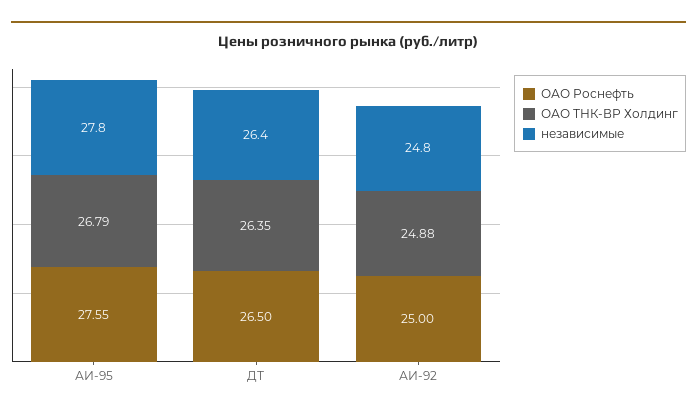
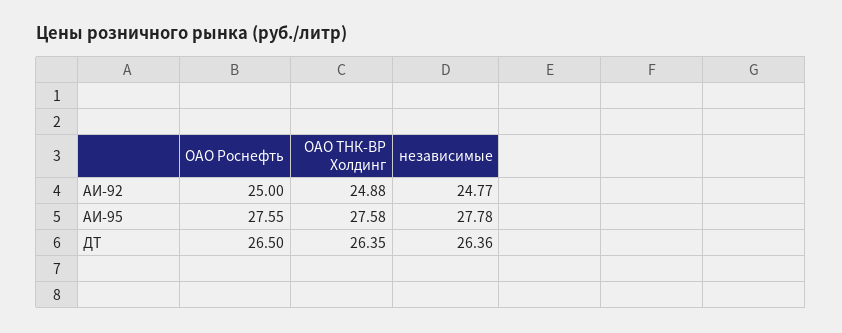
ОАО ТНК-ВР Холдинг, АИ-95: 26.79 -> 27.58

